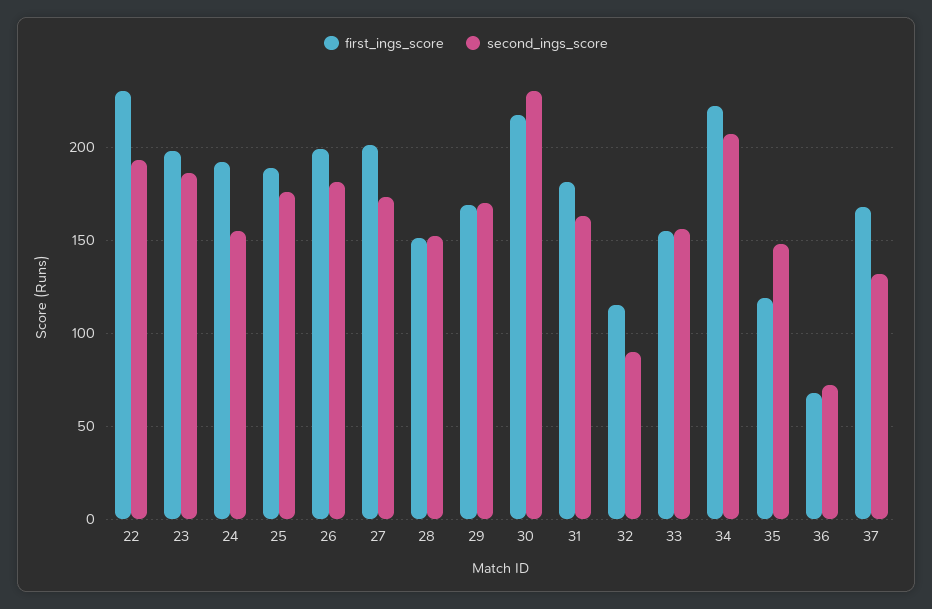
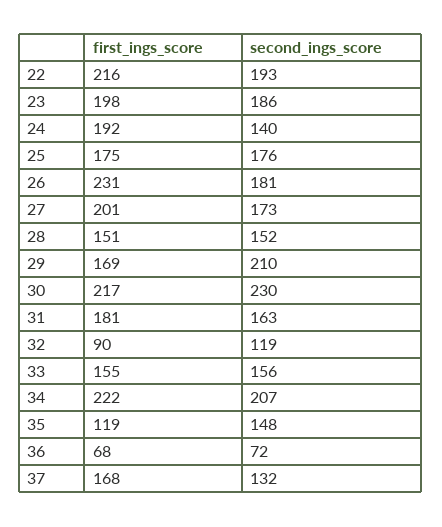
first_ings_score, 22: 230 -> 216
second_ings_score, 24: 155 -> 140
first_ings_score, 25: 190 -> 175
first_ings_score, 26: 200 -> 231
second_ings_score, 29: 170 -> 210
first_ings_score, 32: 115 -> 90
second_ings_score, 32: 90 -> 119

